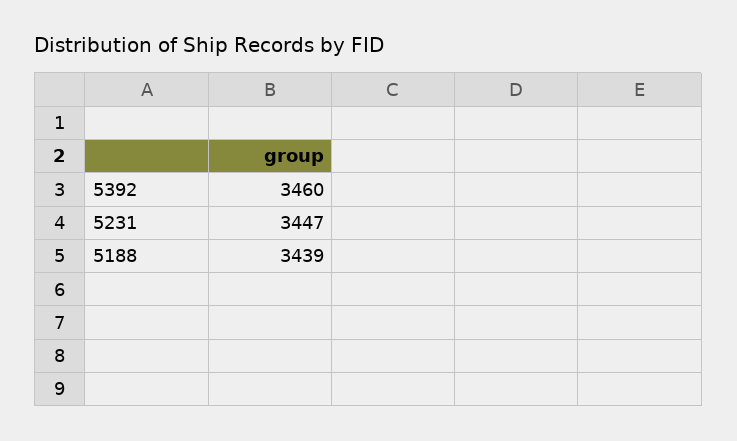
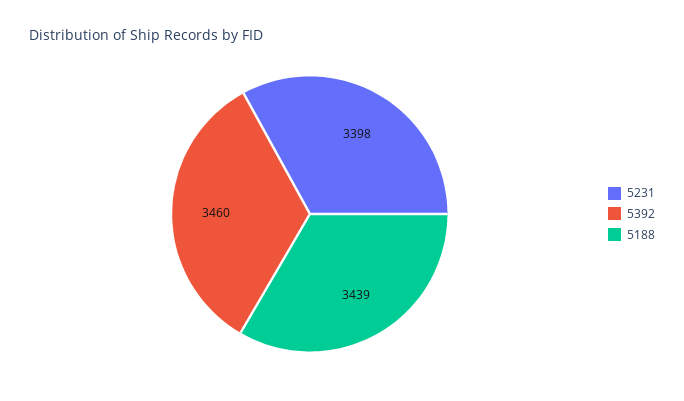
5231: 3447 -> 3398

